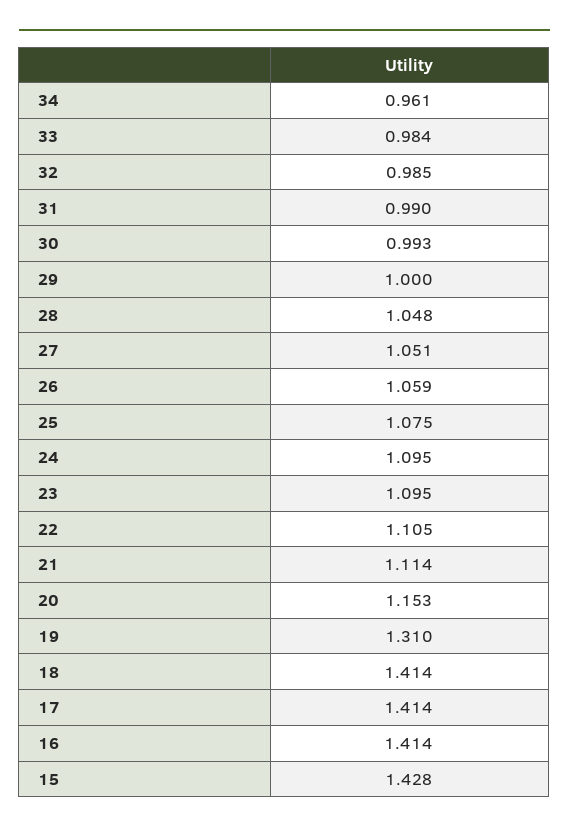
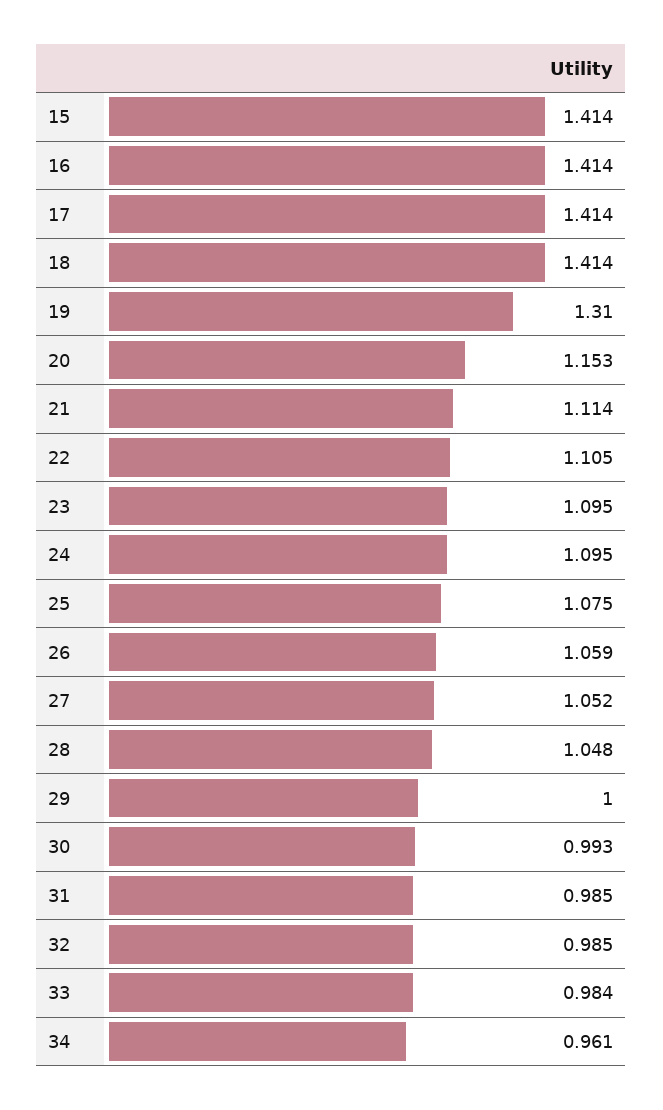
31: 0.99 -> 0.985
27: 1.051 -> 1.052
15: 1.428 -> 1.414

